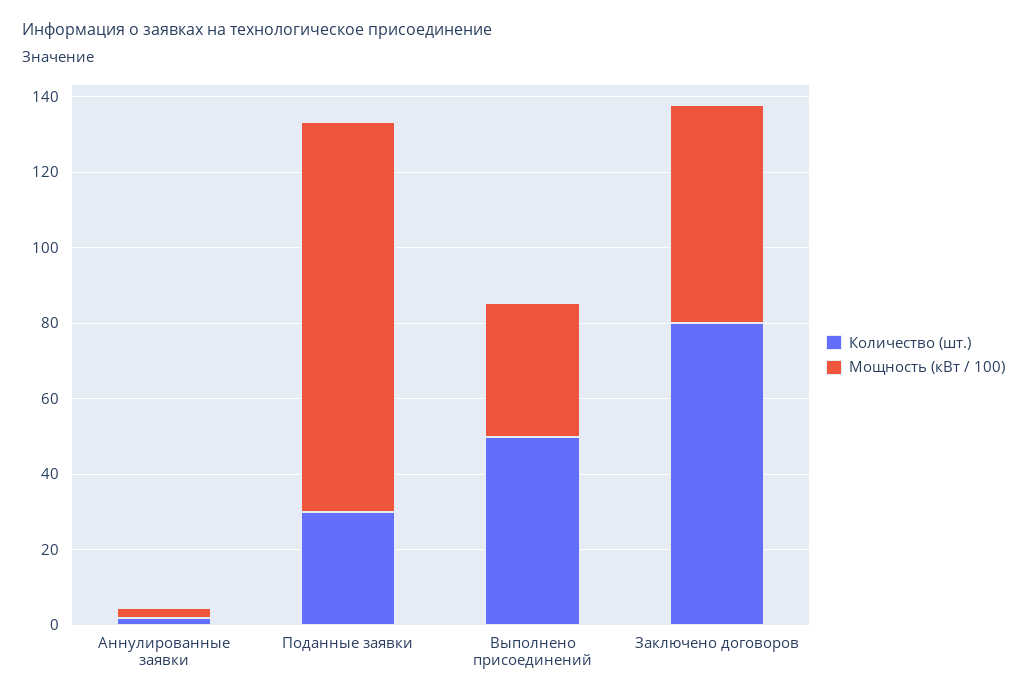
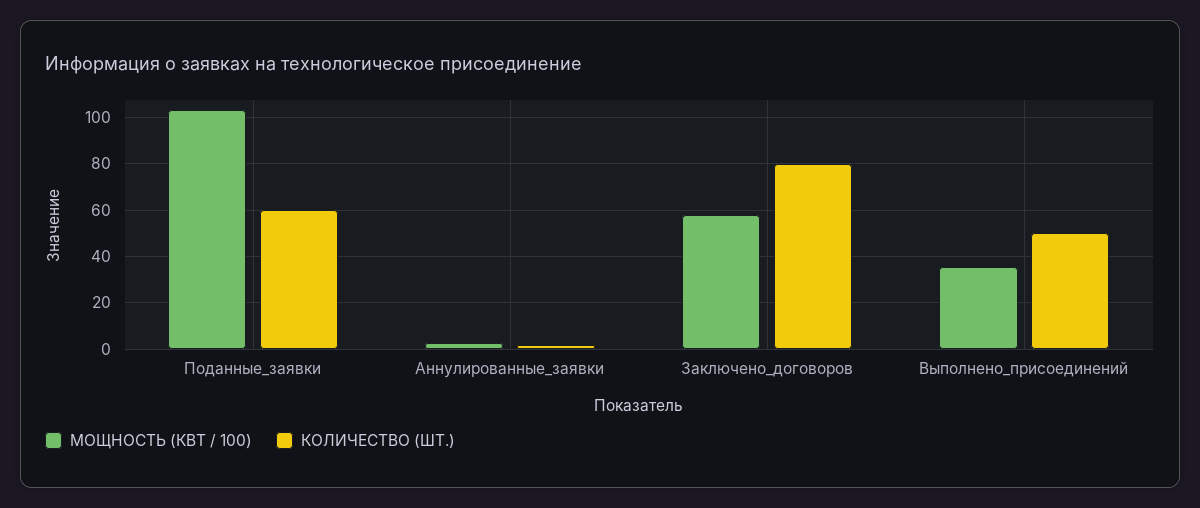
Количество (шт.), Поданные заявки: 30 -> 60

